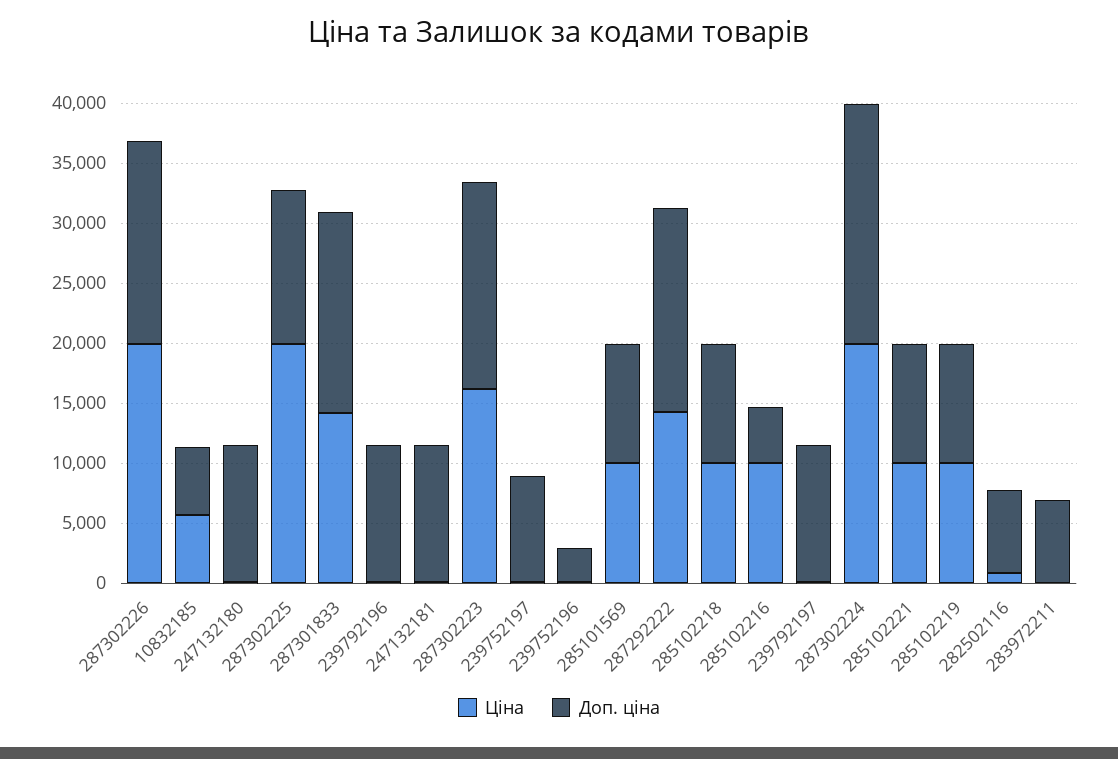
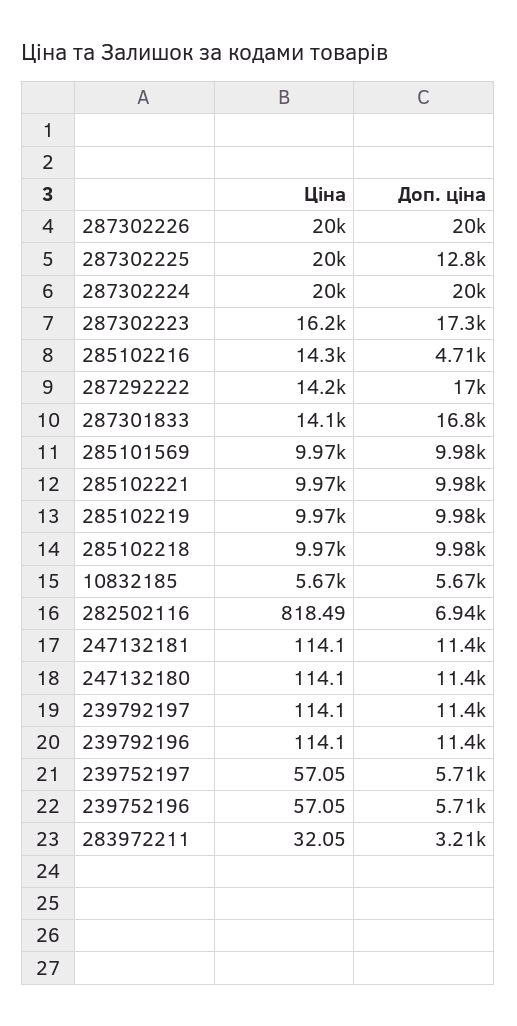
Доп. ціна, 287302226: 17000 -> 20000
Доп. ціна, 239752197: 9000 -> 5710
Доп. ціна, 239752196: 3000 -> 5710
Ціна, 285102216: 10000 -> 14300
Доп. ціна, 283972211: 7000 -> 3210

